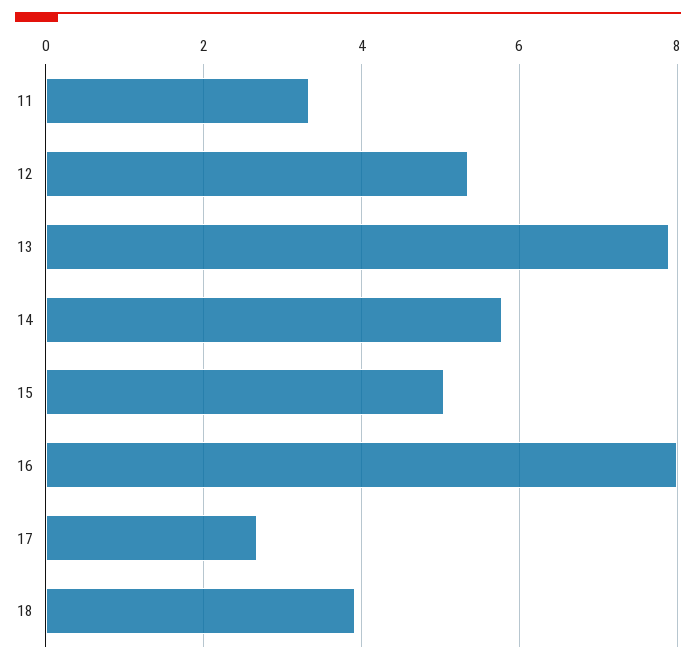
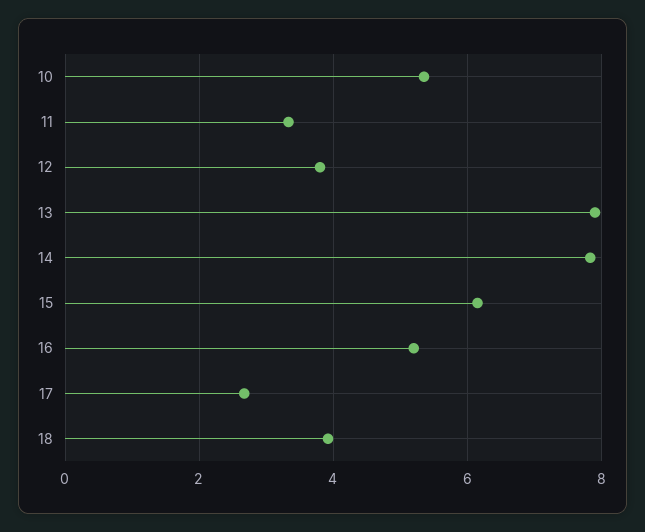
12: 5.4 -> 3.8
14: 5.8 -> 7.8
15: 5 -> 6.2
16: 8 -> 5.2
10: none -> 5.4

